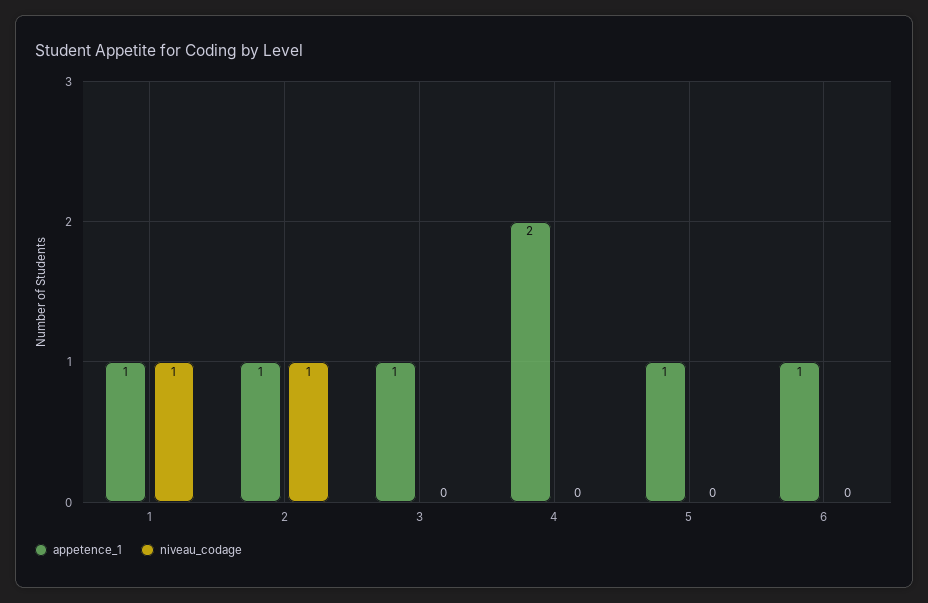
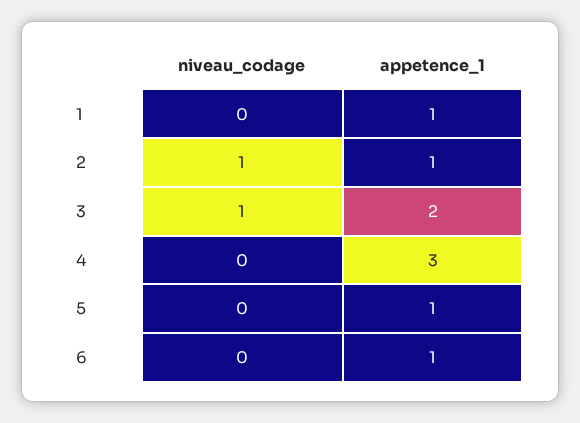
niveau_codage, 1: 1 -> 0
appetence_1, 3: 1 -> 2
niveau_codage, 3: 0 -> 1
appetence_1, 4: 2 -> 3

